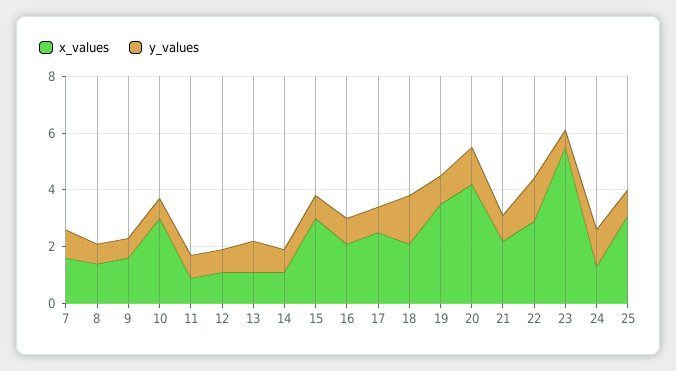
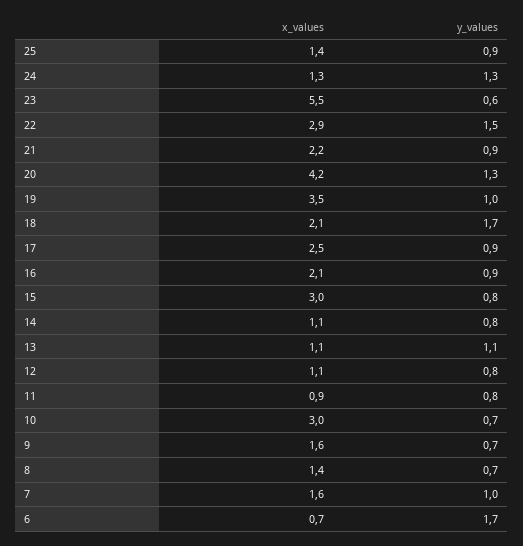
x_values, 25: 3 -> 1.4
x_values, 6: none -> 0.7
y_values, 6: none -> 1.7

